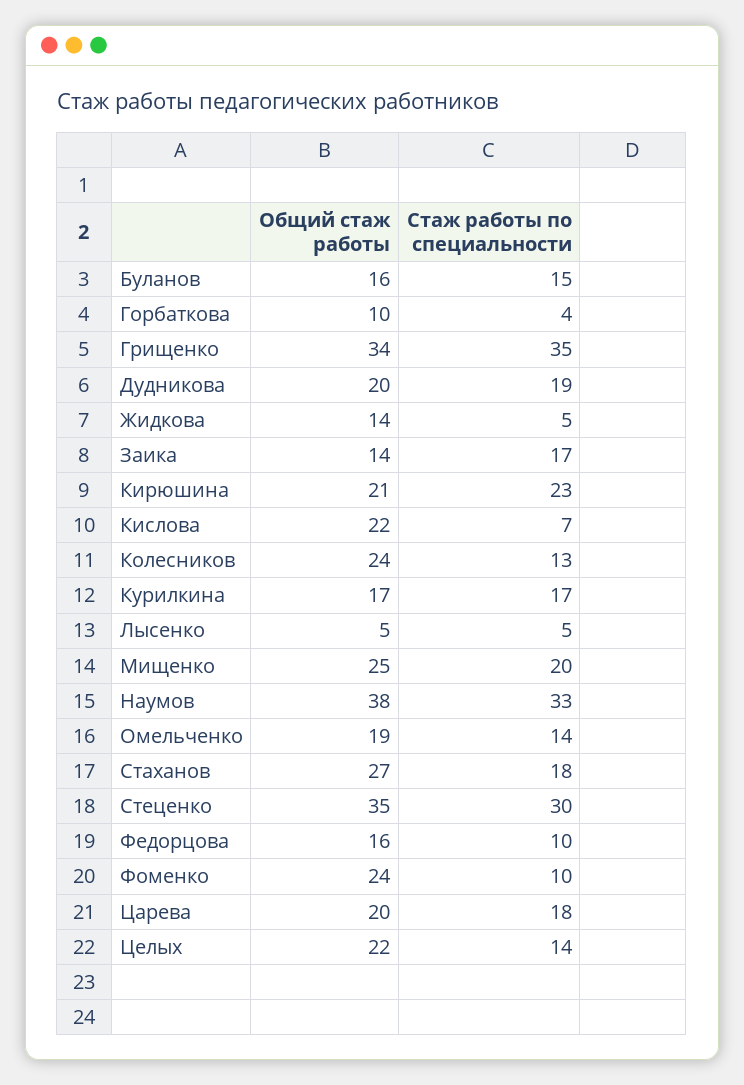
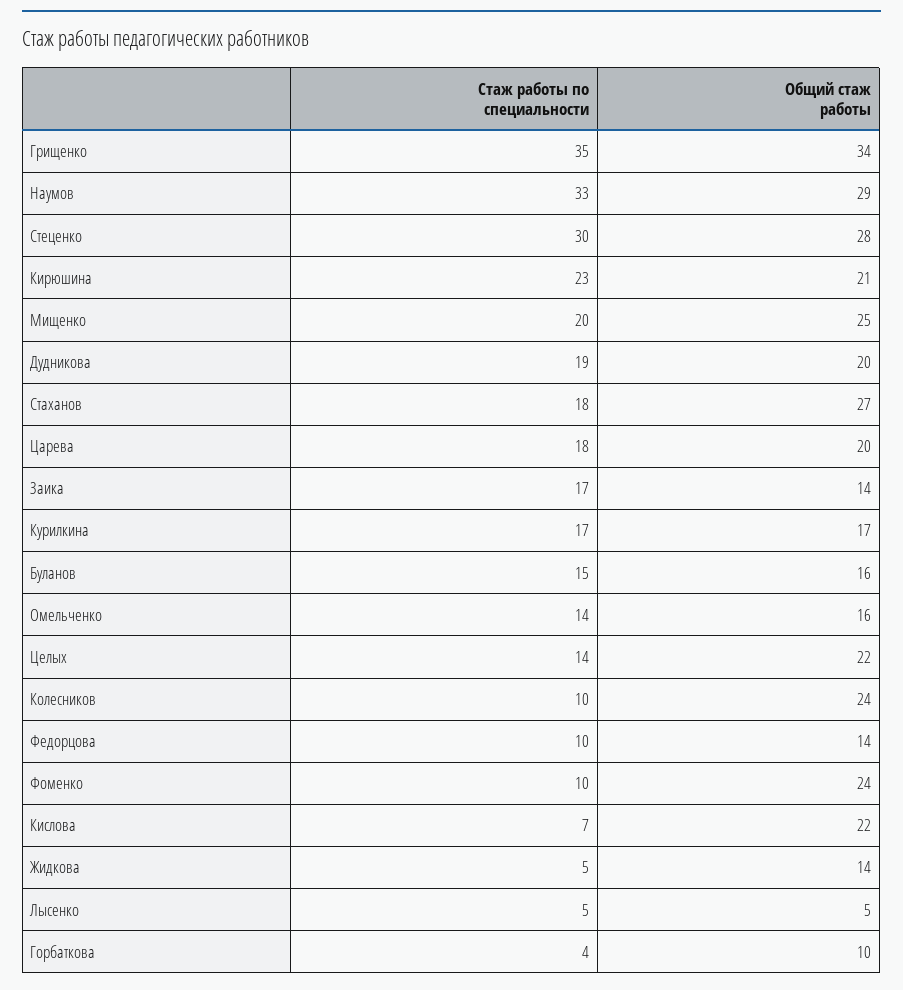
Стаж работы по специальности, Колесников: 13 -> 10
Общий стаж работы, Наумов: 38 -> 29
Общий стаж работы, Омельченко: 19 -> 16
Общий стаж работы, Стеценко: 35 -> 28
Общий стаж работы, Федорцова: 16 -> 14

